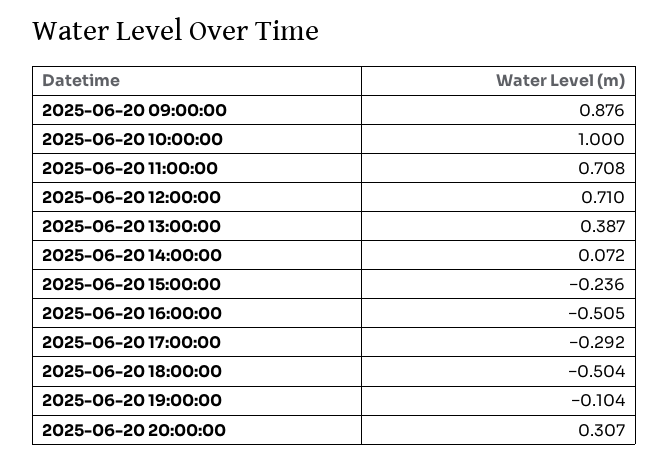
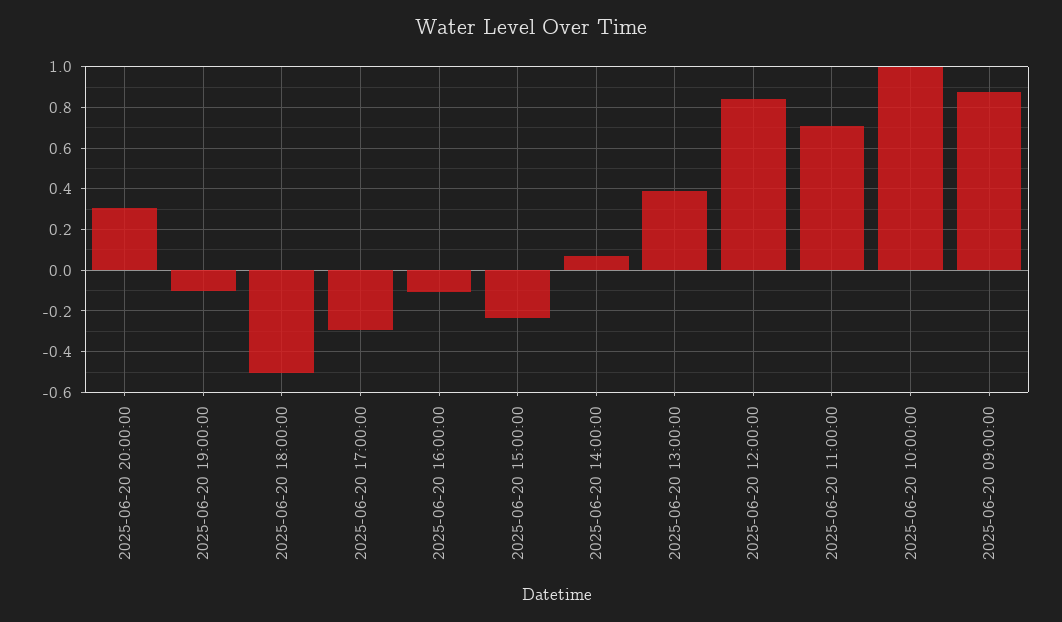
2025-06-20 12:00:00: 0.71 -> 0.85
2025-06-20 16:00:00: -0.505 -> -0.1

